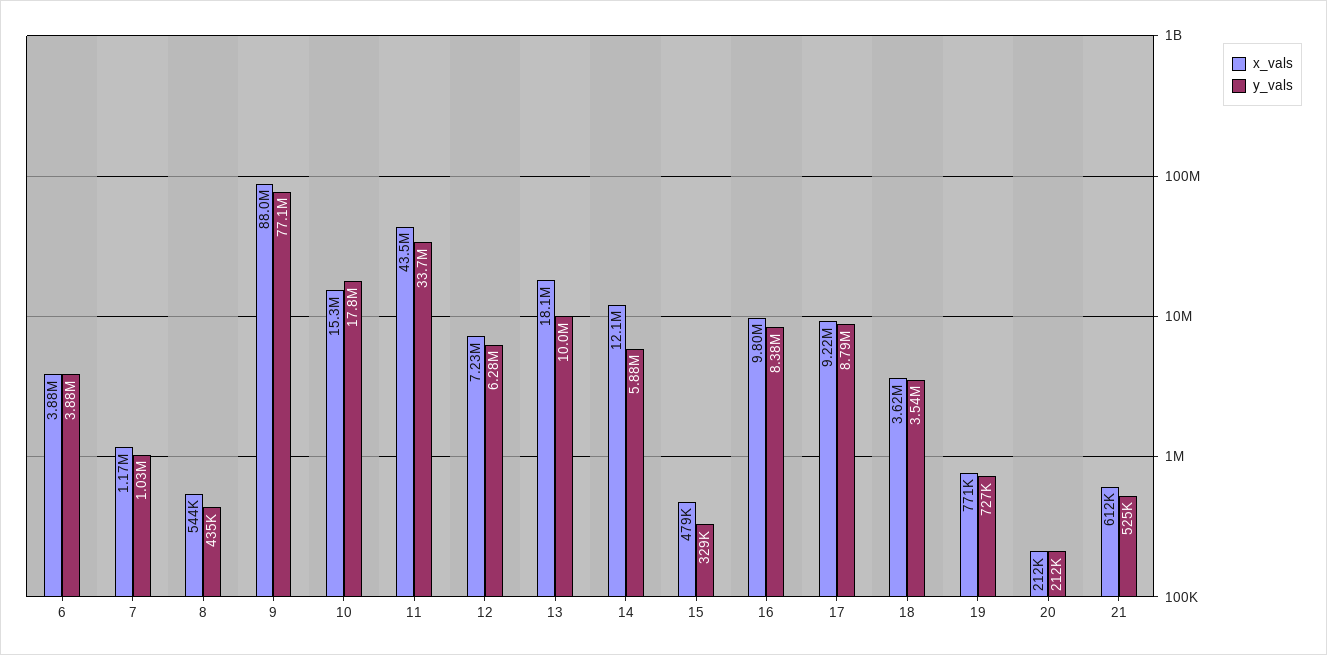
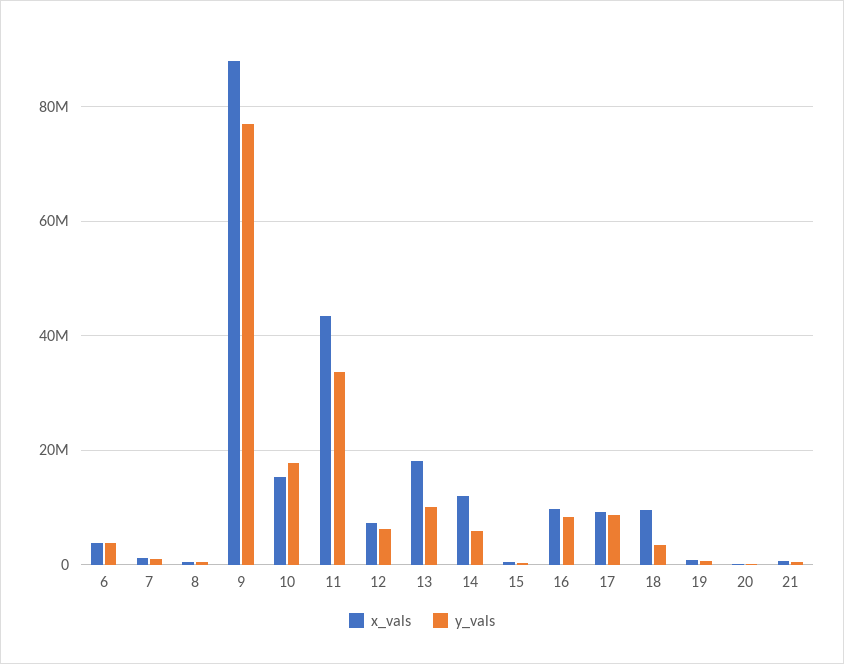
x_vals, 18: 3620000 -> 10000000

